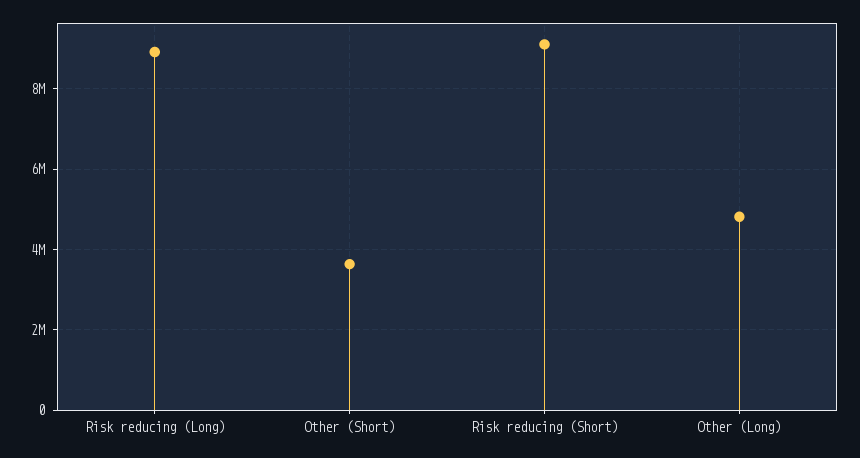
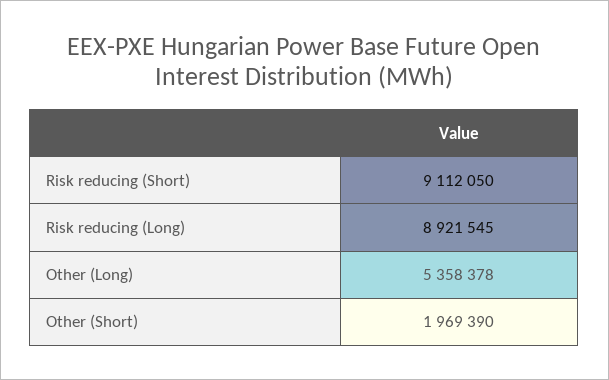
Other (Short): 3600000 -> 1969390
Other (Long): 4800000 -> 5358378

